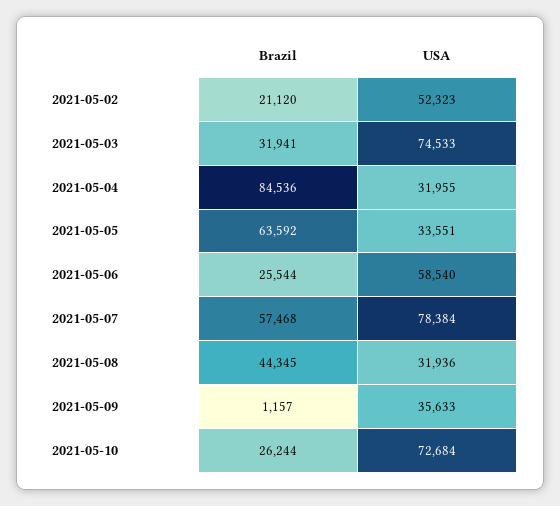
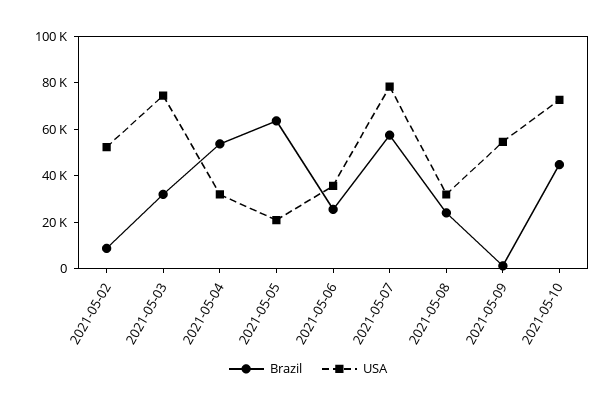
Brazil, 2021-05-02: 21120 -> 10000
Brazil, 2021-05-04: 84536 -> 55000
USA, 2021-05-05: 33551 -> 20000
USA, 2021-05-06: 58540 -> 35000
Brazil, 2021-05-08: 44345 -> 25000
USA, 2021-05-09: 35633 -> 55000
Brazil, 2021-05-10: 26244 -> 45000

